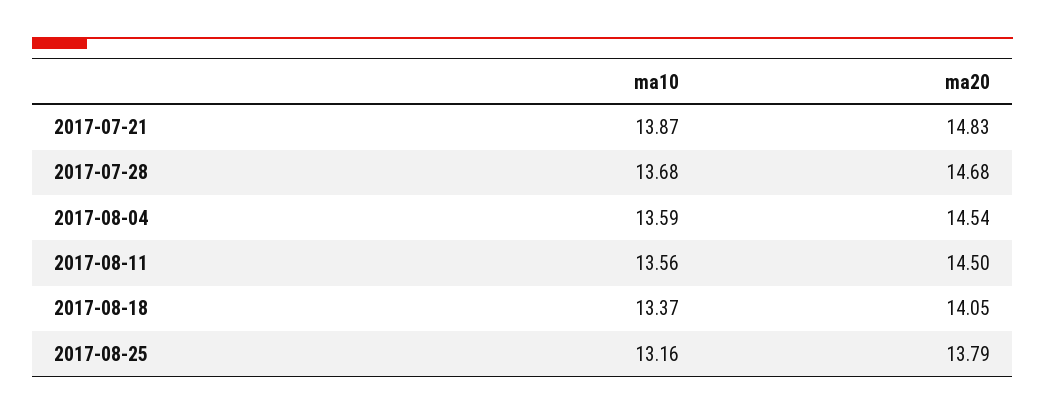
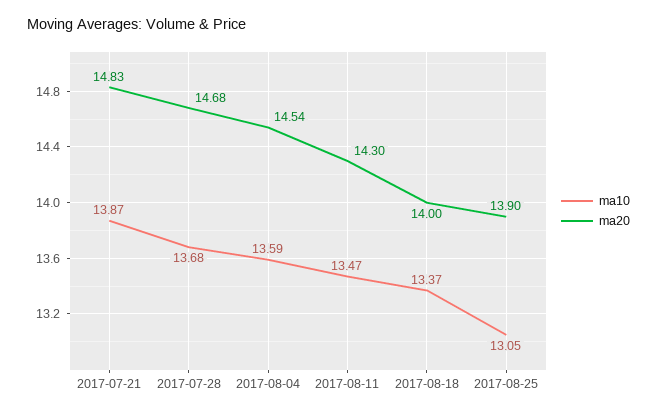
ma10, 2017-08-11: 13.56 -> 13.47
ma20, 2017-08-11: 14.5 -> 14.3
ma20, 2017-08-18: 14.05 -> 14
ma10, 2017-08-25: 13.16 -> 13.05
ma20, 2017-08-25: 13.79 -> 13.9

